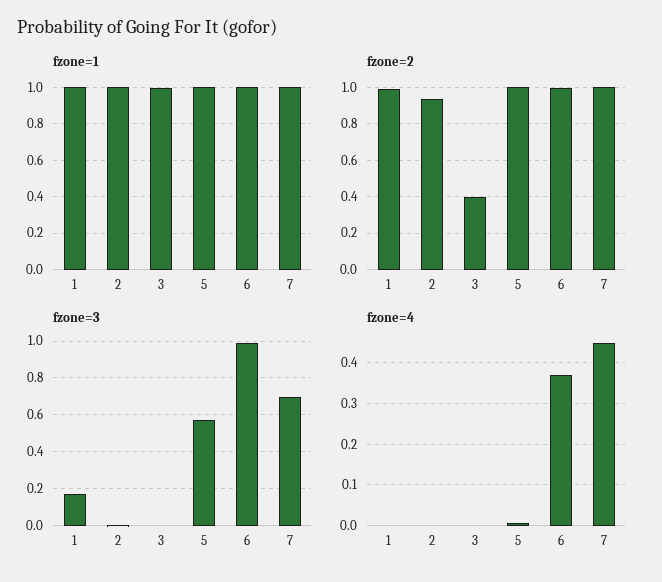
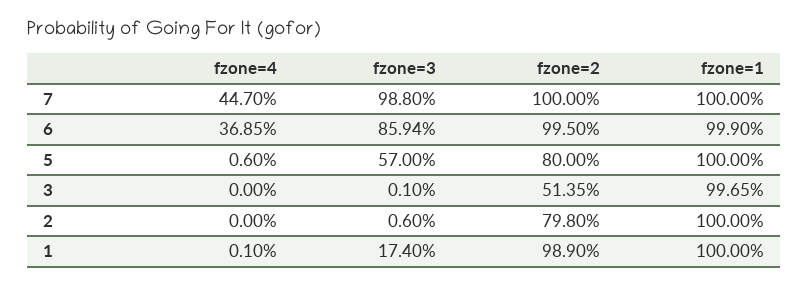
fzone=2, 2: 0.95 -> 0.798
fzone=2, 3: 0.4 -> 0.5135
fzone=2, 5: 1 -> 0.8
fzone=3, 6: 1 -> 0.8594
fzone=3, 7: 0.7 -> 0.988

